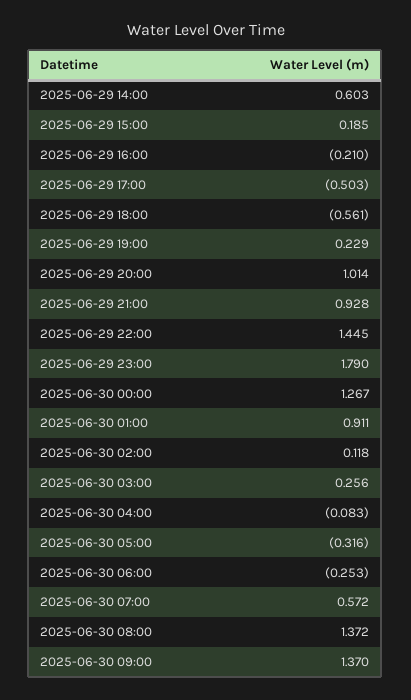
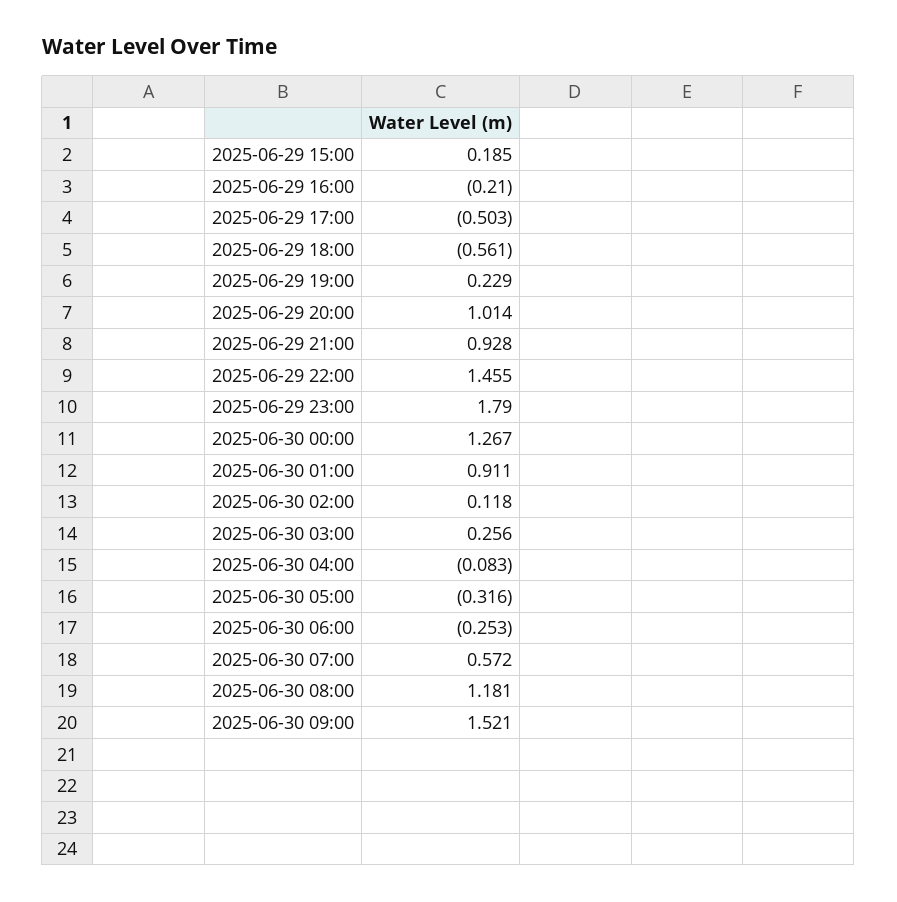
2025-06-29 14:00: 0.603 -> none
2025-06-29 22:00: 1.445 -> 1.455
2025-06-30 08:00: 1.372 -> 1.181
2025-06-30 09:00: 1.37 -> 1.521

